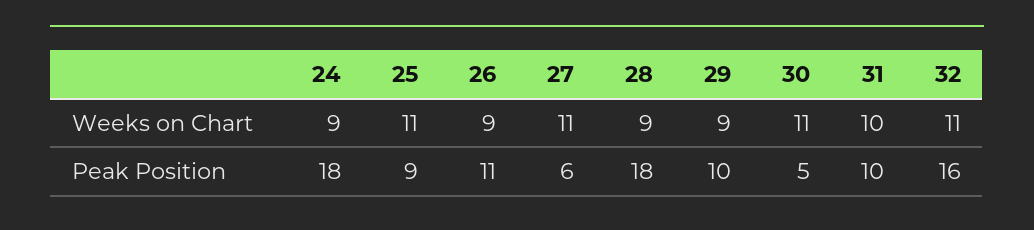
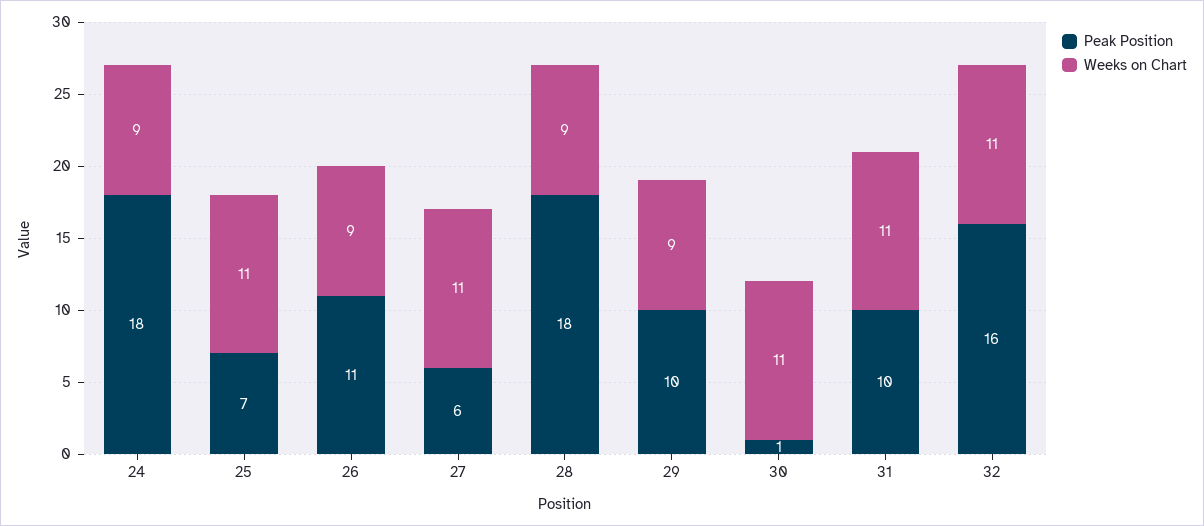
Weeks on Chart, 31: 10 -> 11
Peak Position, 25: 9 -> 7
Peak Position, 30: 5 -> 1

